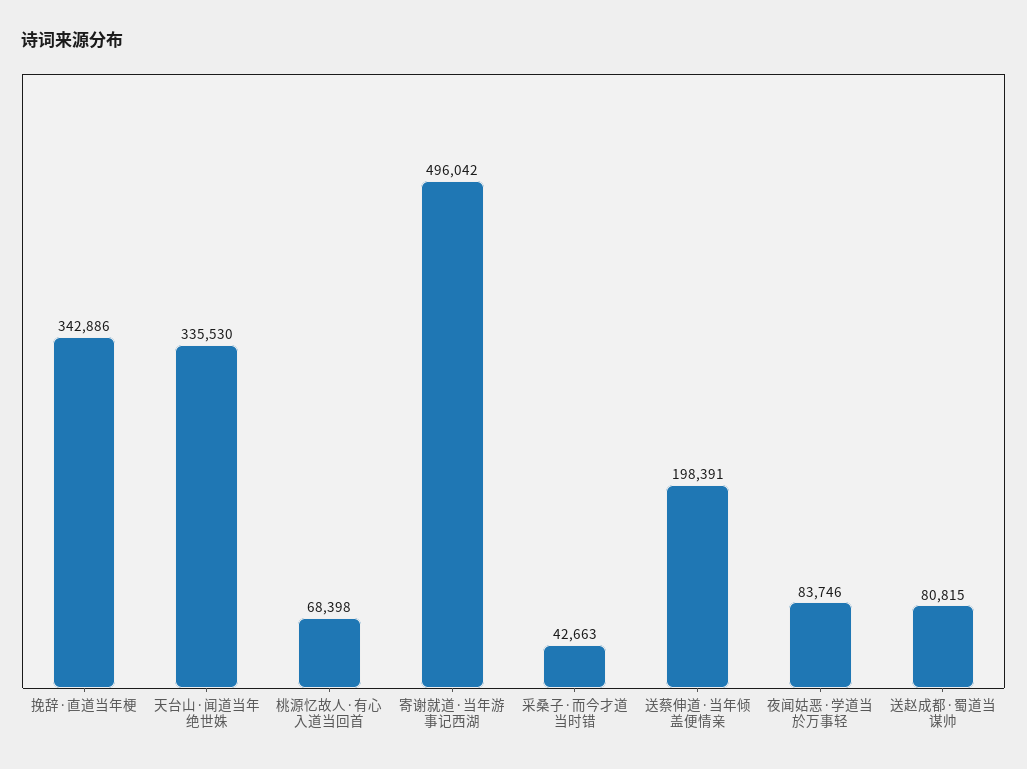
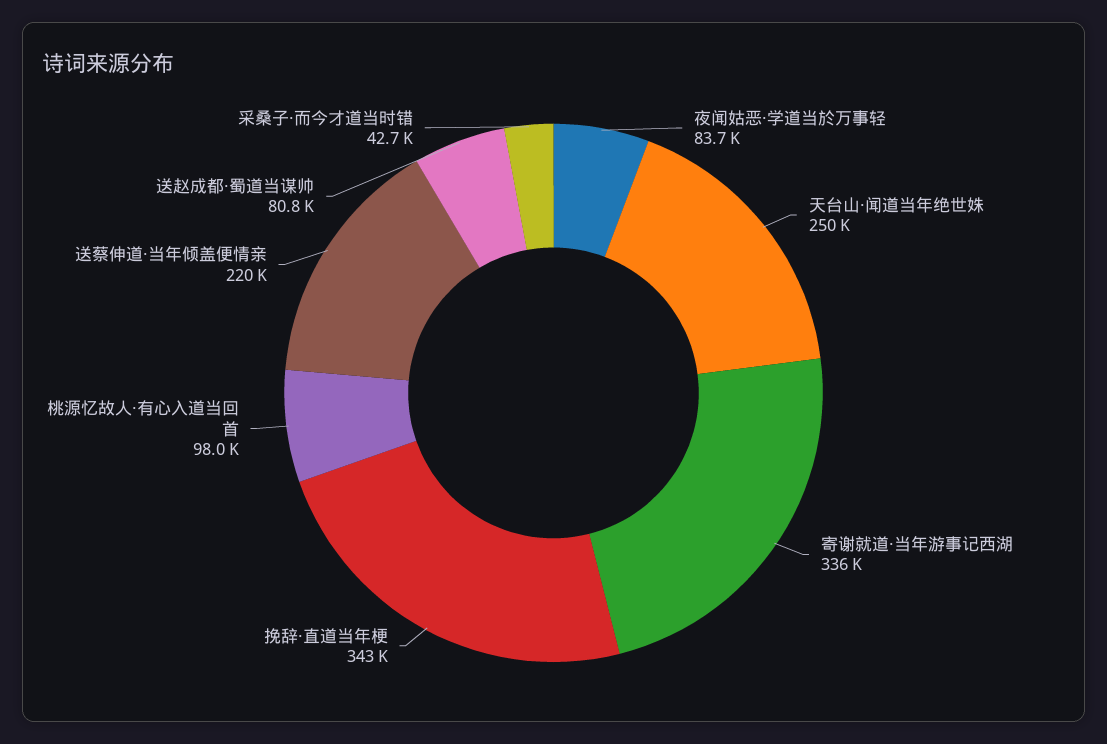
天台山·闻道当年绝世姝: 335530 -> 250000
桃源忆故人·有心入道当回首: 68398 -> 98000
寄谢就道·当年游事记西湖: 496042 -> 336000
送蔡伸道·当年倾盖便情亲: 198391 -> 220000

